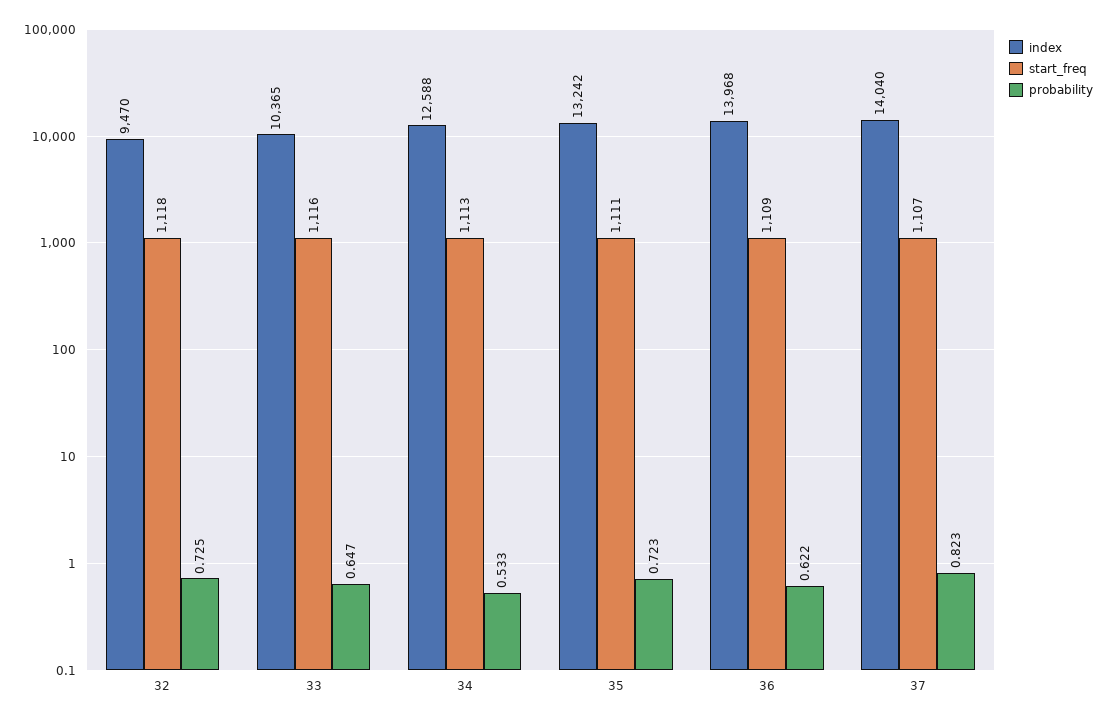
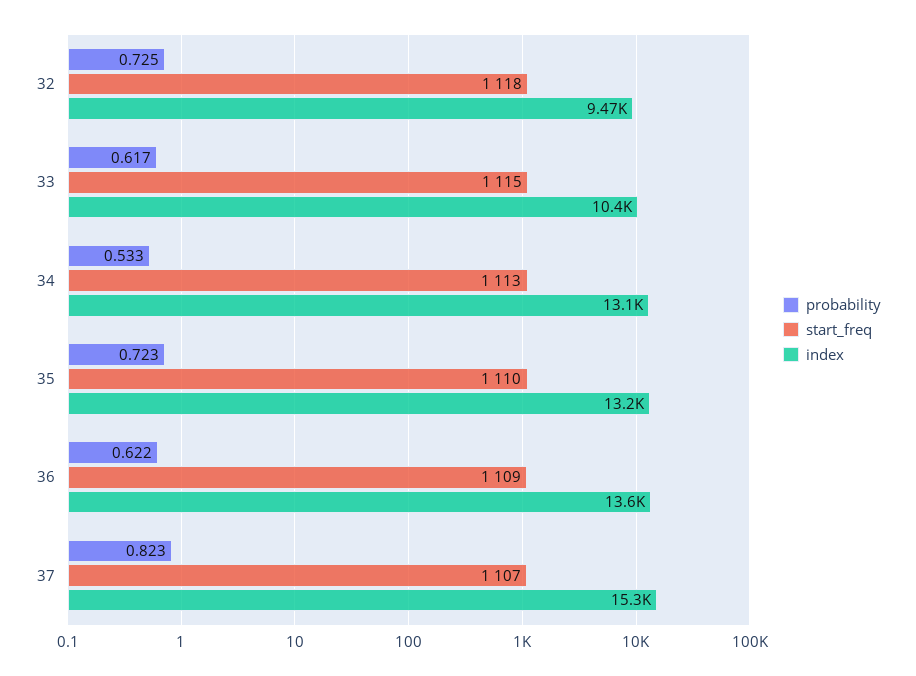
start_freq, 33: 1116 -> 1115
probability, 33: 0.647 -> 0.617
index, 34: 12588 -> 13100
start_freq, 35: 1111 -> 1110
index, 36: 13968 -> 13600
index, 37: 14040 -> 15300

